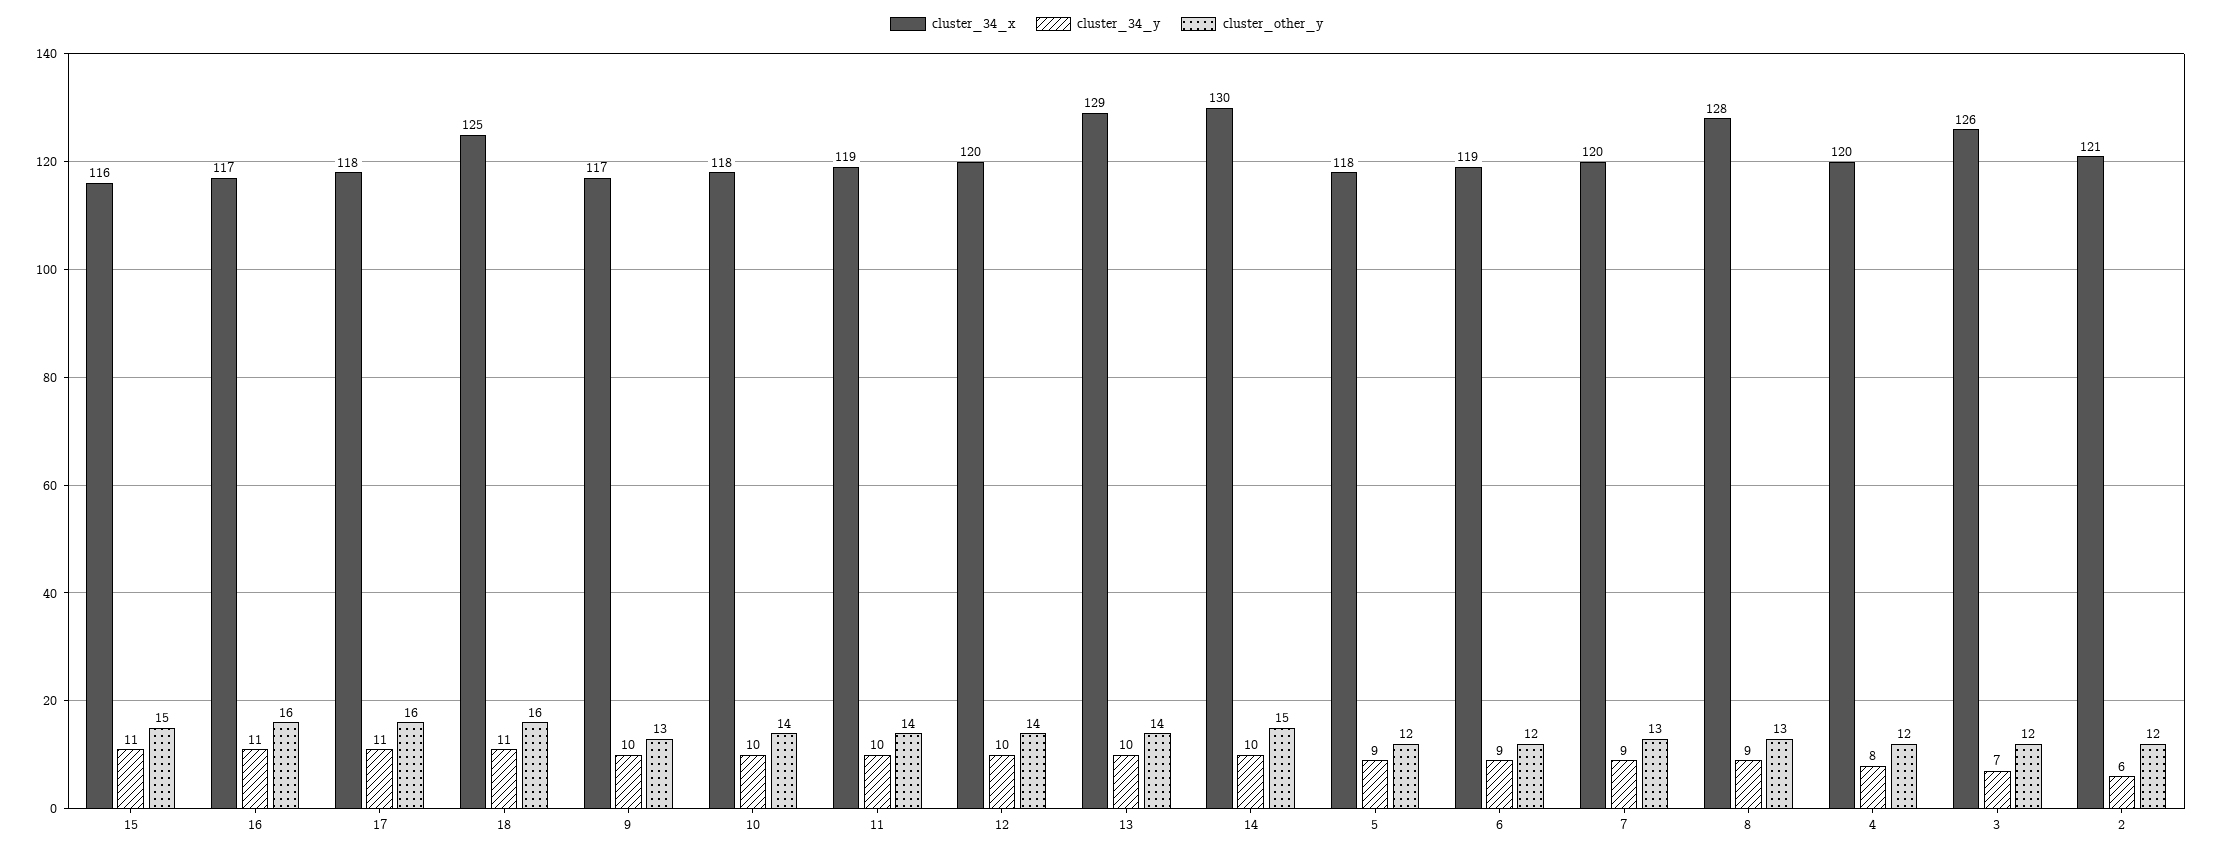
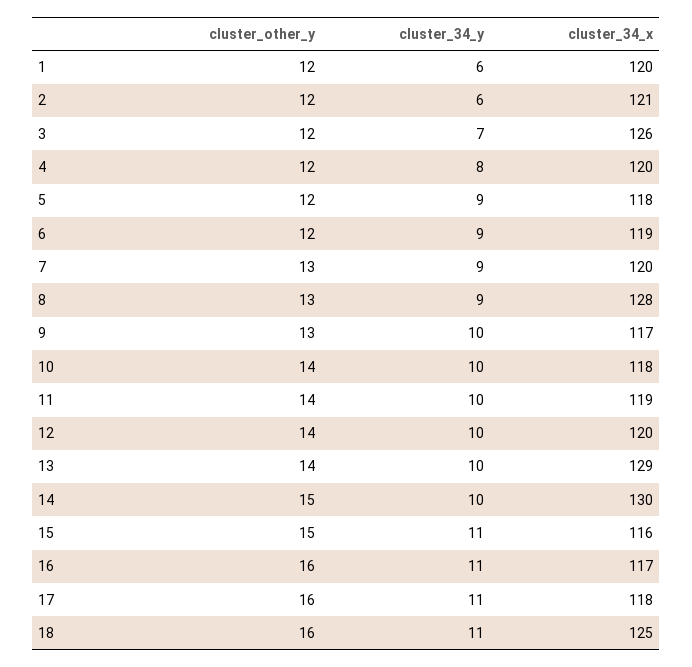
cluster_other_y, 1: none -> 12
cluster_34_y, 1: none -> 6
cluster_34_x, 1: none -> 120

